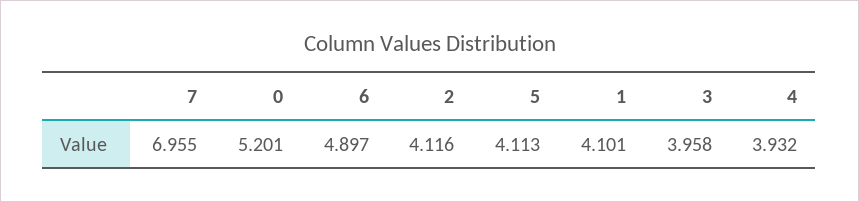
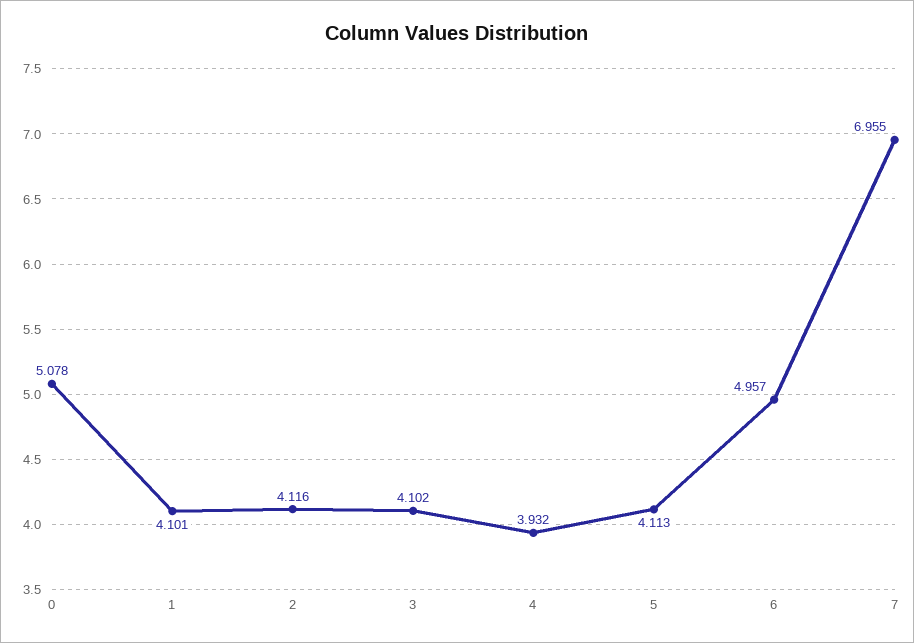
0: 5.201 -> 5.078
6: 4.897 -> 4.957
3: 3.958 -> 4.102

